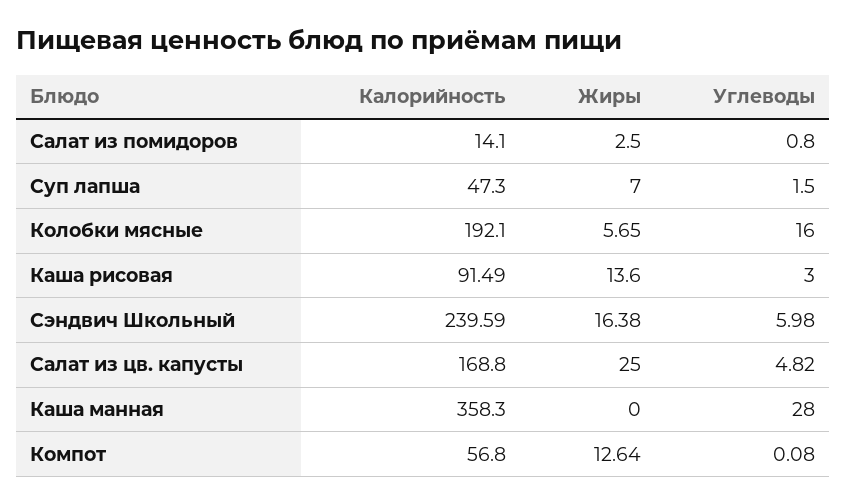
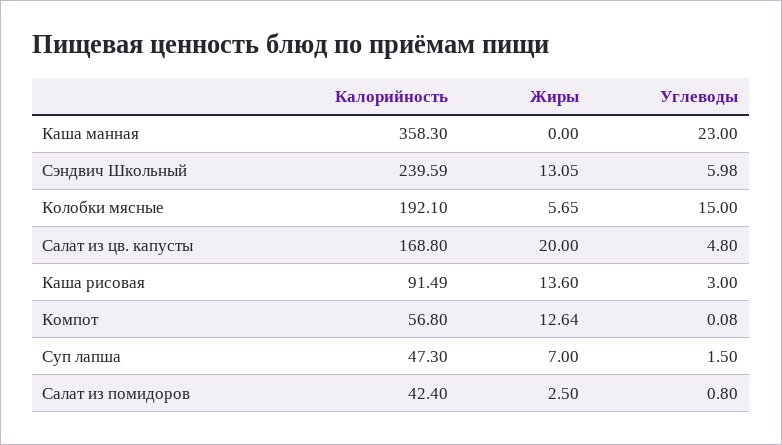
Калорийность, Салат из помидоров: 14.1 -> 42.4
Углеводы, Колобки мясные: 16 -> 15
Жиры, Сэндвич Школьный: 16.38 -> 13.05
Жиры, Салат из цв. капусты: 25 -> 20
Углеводы, Салат из цв. капусты: 4.82 -> 4.8
Углеводы, Каша манная: 28 -> 23

